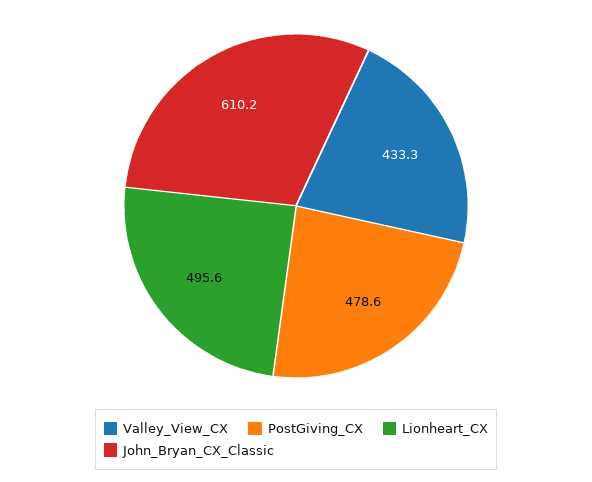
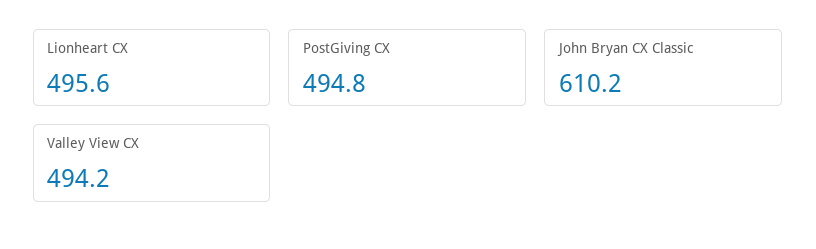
Valley_View_CX: 433.3 -> 494.2
PostGiving_CX: 478.6 -> 494.8

